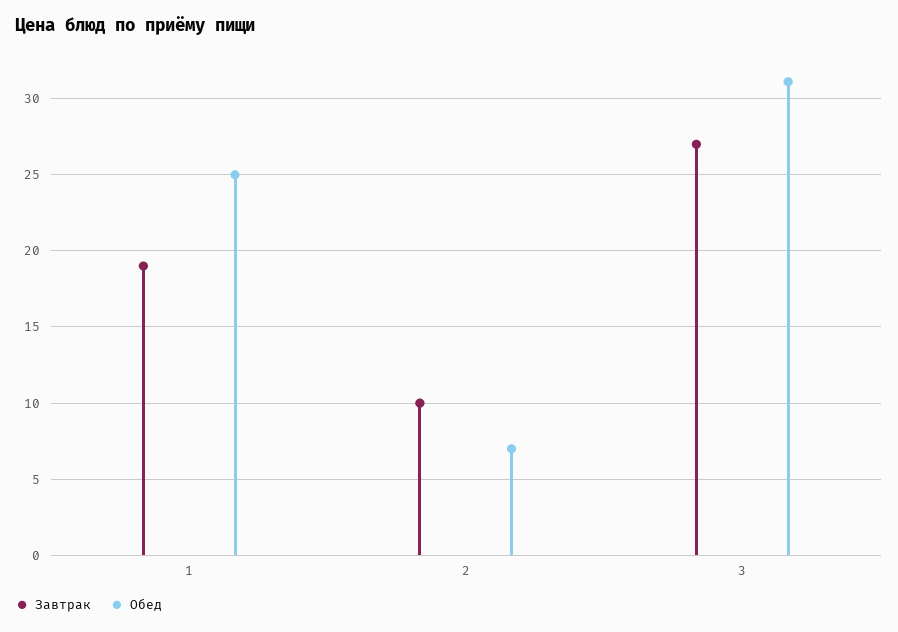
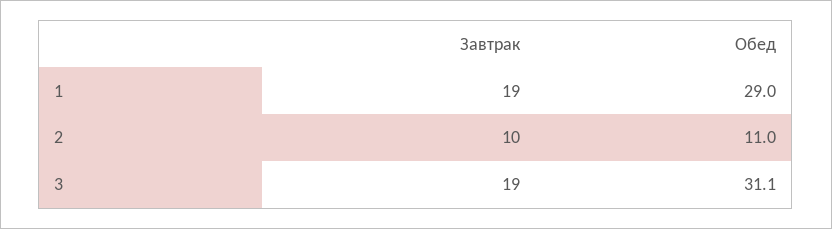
Обед, 1: 25 -> 29
Обед, 2: 7 -> 11
Завтрак, 3: 27 -> 19

